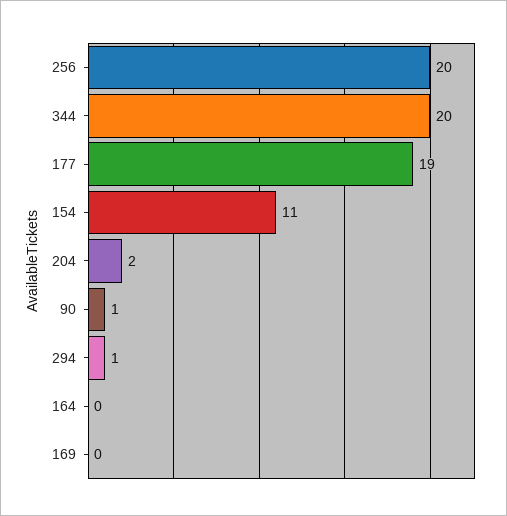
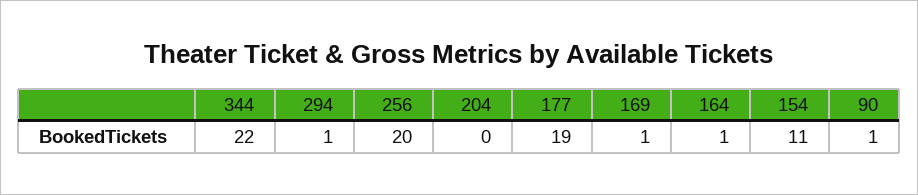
344: 20 -> 22
204: 2 -> 0
164: 0 -> 1
169: 0 -> 1

